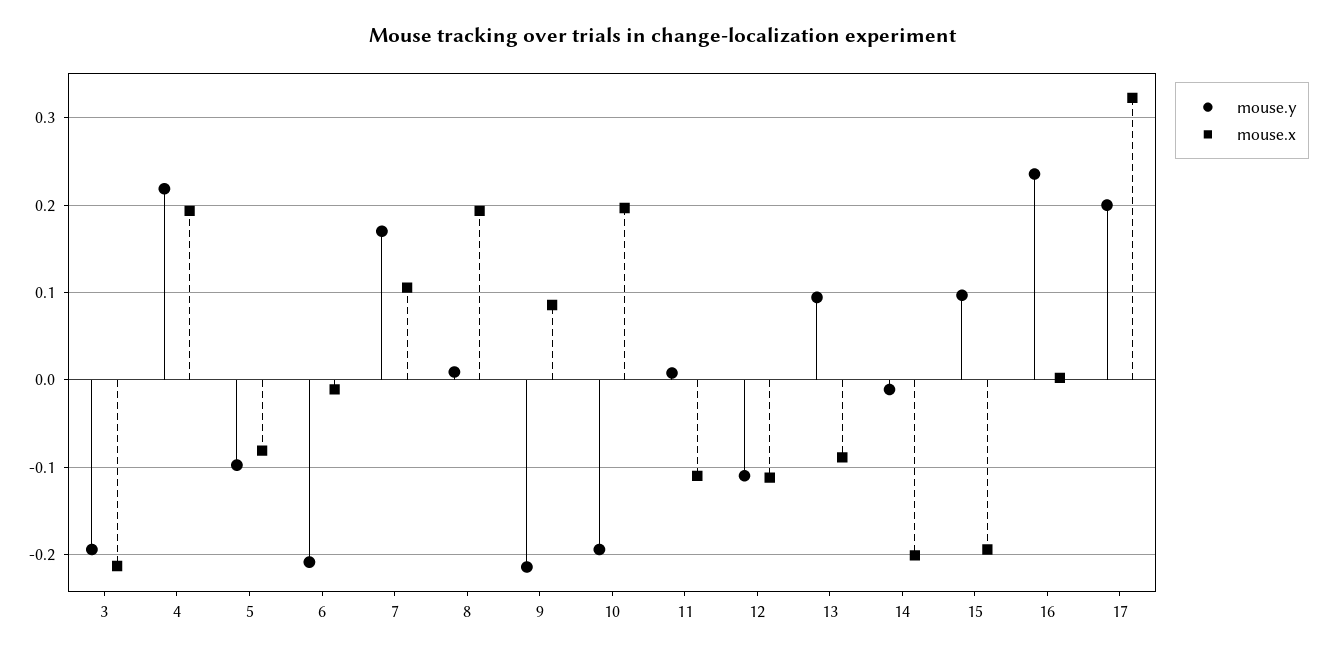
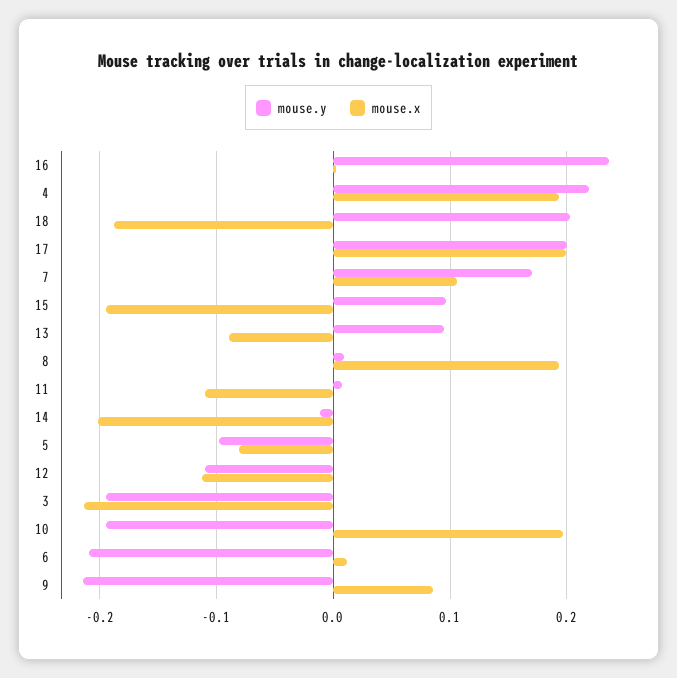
mouse.x, 6: -0.01 -> 0.01
mouse.x, 17: 0.32 -> 0.2
mouse.y, 18: none -> 0.2
mouse.x, 18: none -> -0.19

